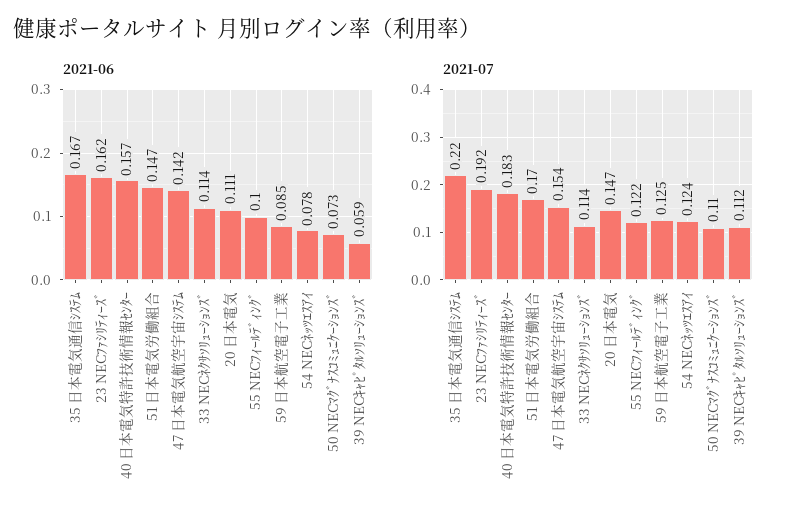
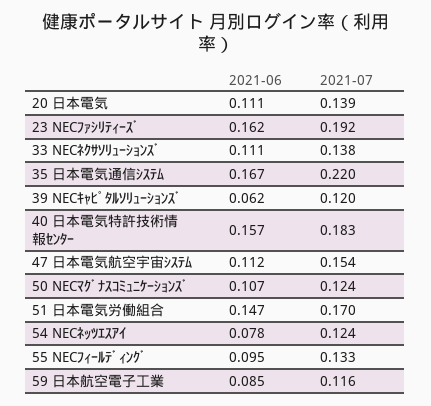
2021-06, 47 日本電気航空宇宙ｼｽﾃﾑ: 0.142 -> 0.112
2021-06, 33 NECﾈｸｻｿﾘｭｰｼｮﾝｽﾞ: 0.114 -> 0.111
2021-06, 55 NECﾌｨｰﾙﾃﾞｨﾝｸﾞ: 0.1 -> 0.095
2021-06, 50 NECﾏｸﾞﾅｽｺﾐｭﾆｹｰｼｮﾝｽﾞ: 0.073 -> 0.107
2021-06, 39 NECｷｬﾋﾟﾀﾙｿﾘｭｰｼｮﾝｽﾞ: 0.059 -> 0.062
2021-07, 33 NECﾈｸｻｿﾘｭｰｼｮﾝｽﾞ: 0.114 -> 0.138
2021-07, 20 日本電気: 0.147 -> 0.139
2021-07, 55 NECﾌｨｰﾙﾃﾞｨﾝｸﾞ: 0.122 -> 0.133
2021-07, 59 日本航空電子工業: 0.125 -> 0.116
2021-07, 50 NECﾏｸﾞﾅｽｺﾐｭﾆｹｰｼｮﾝｽﾞ: 0.11 -> 0.124
2021-07, 39 NECｷｬﾋﾟﾀﾙｿﾘｭｰｼｮﾝｽﾞ: 0.112 -> 0.12

